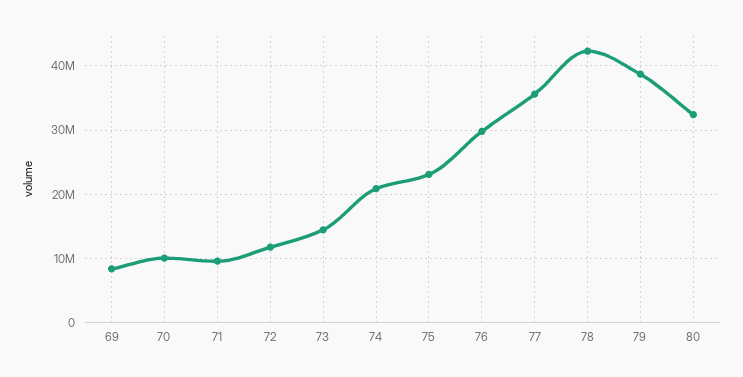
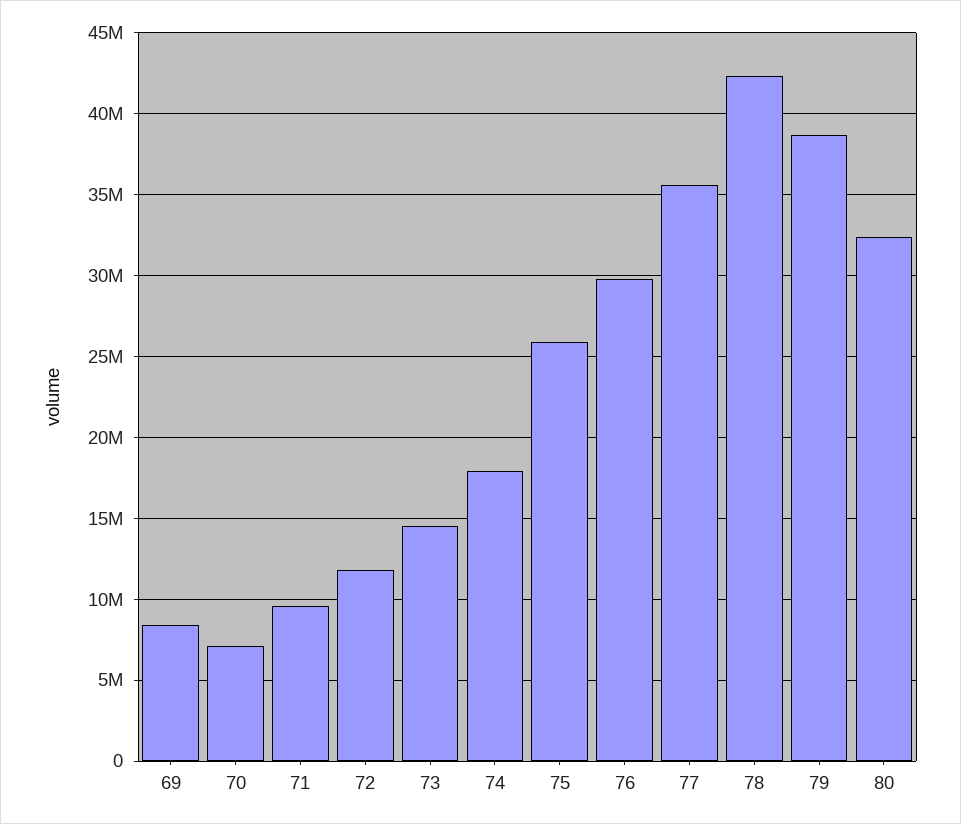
70: 10000000 -> 7000000
74: 21000000 -> 18000000
75: 23000000 -> 26000000

